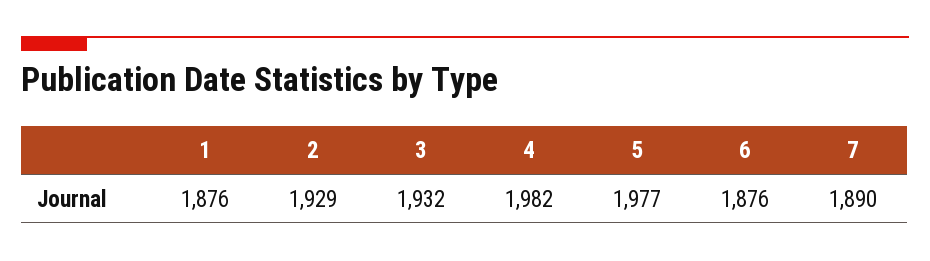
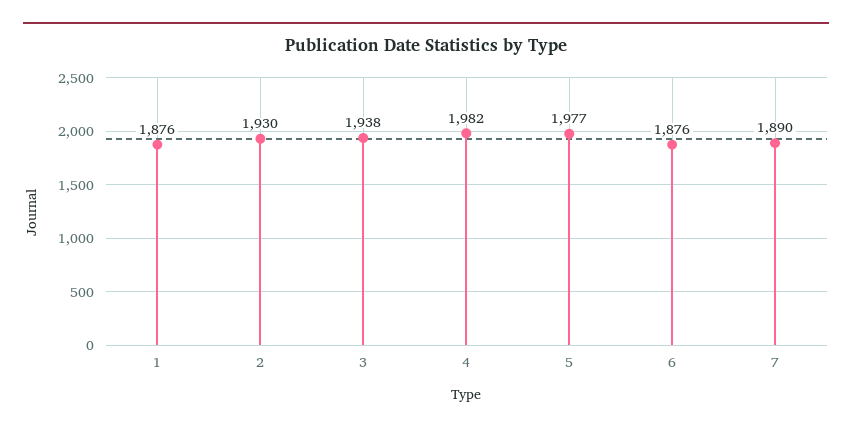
2: 1929 -> 1930
3: 1932 -> 1938

